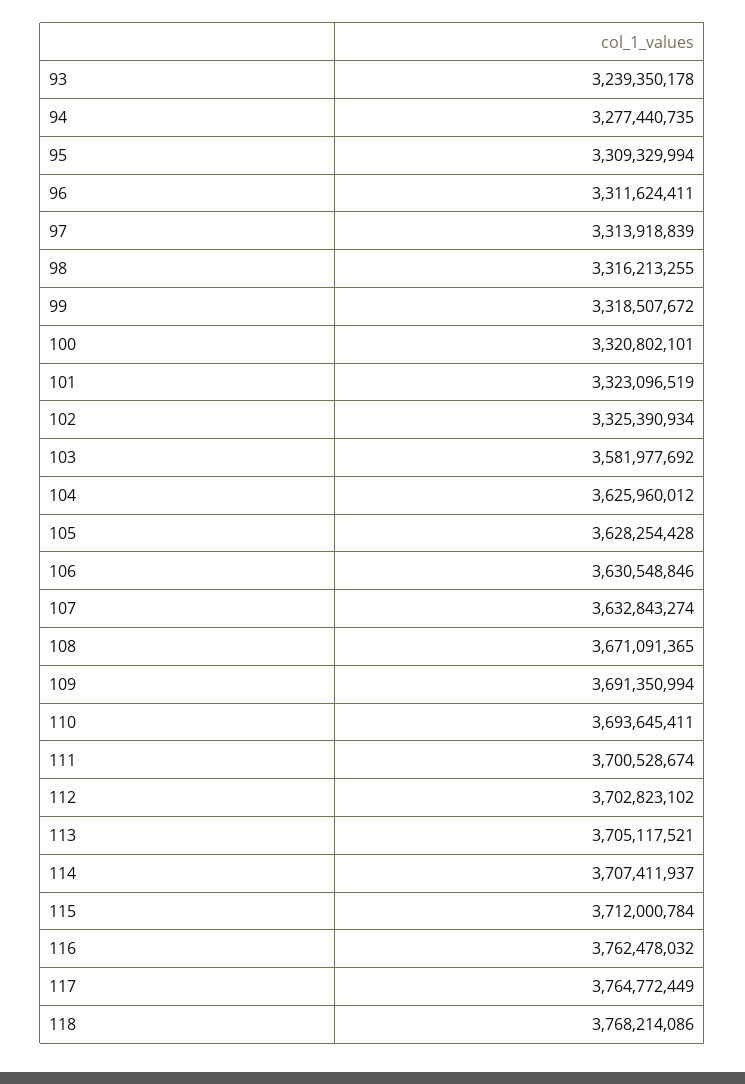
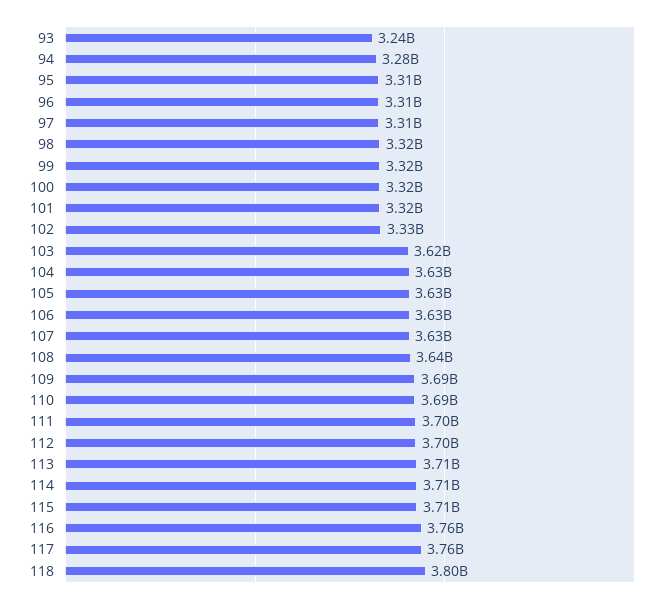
103: 3581977692 -> 3620000000
108: 3671091365 -> 3640000000
118: 3768214086 -> 3800000000

